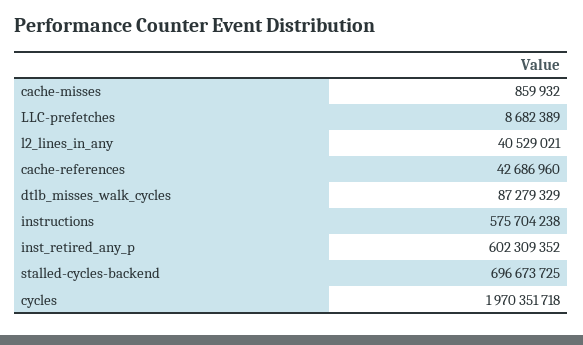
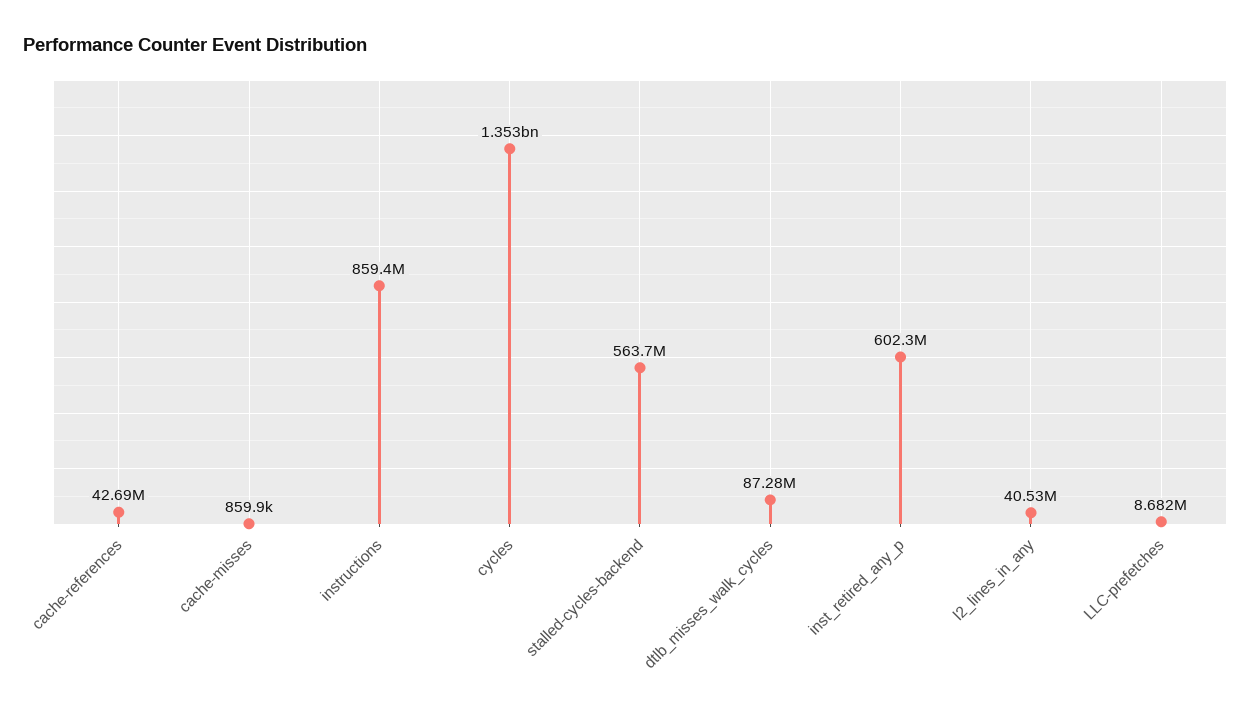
instructions: 575704238 -> 859400000
stalled-cycles-backend: 696673725 -> 563700000
cycles: 1970351718 -> 1353000000

